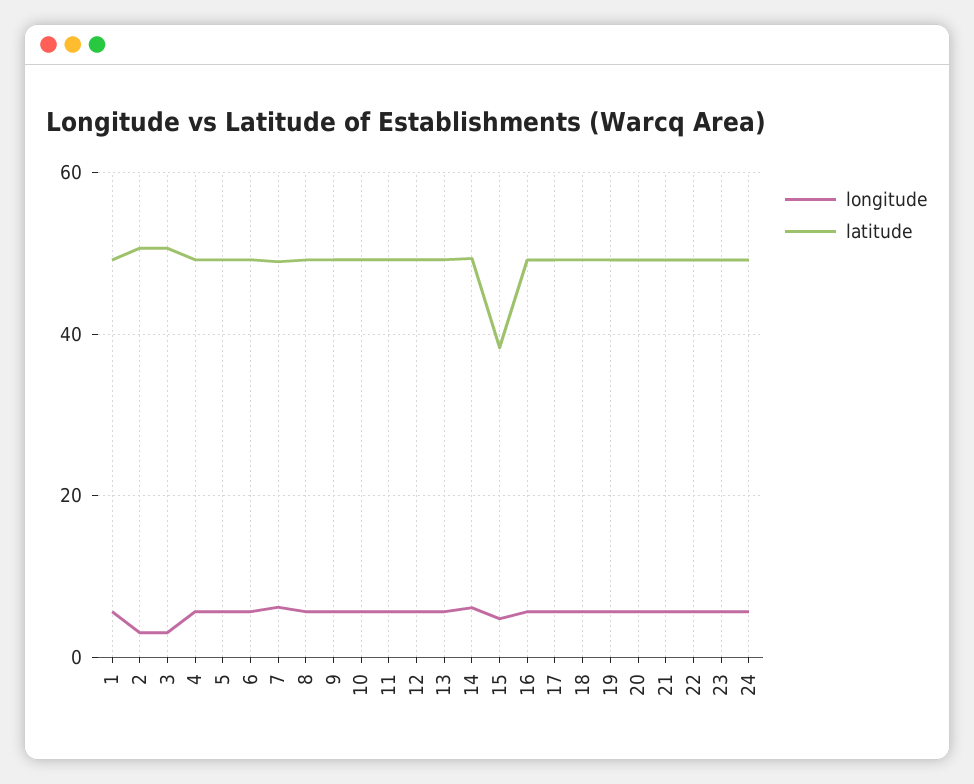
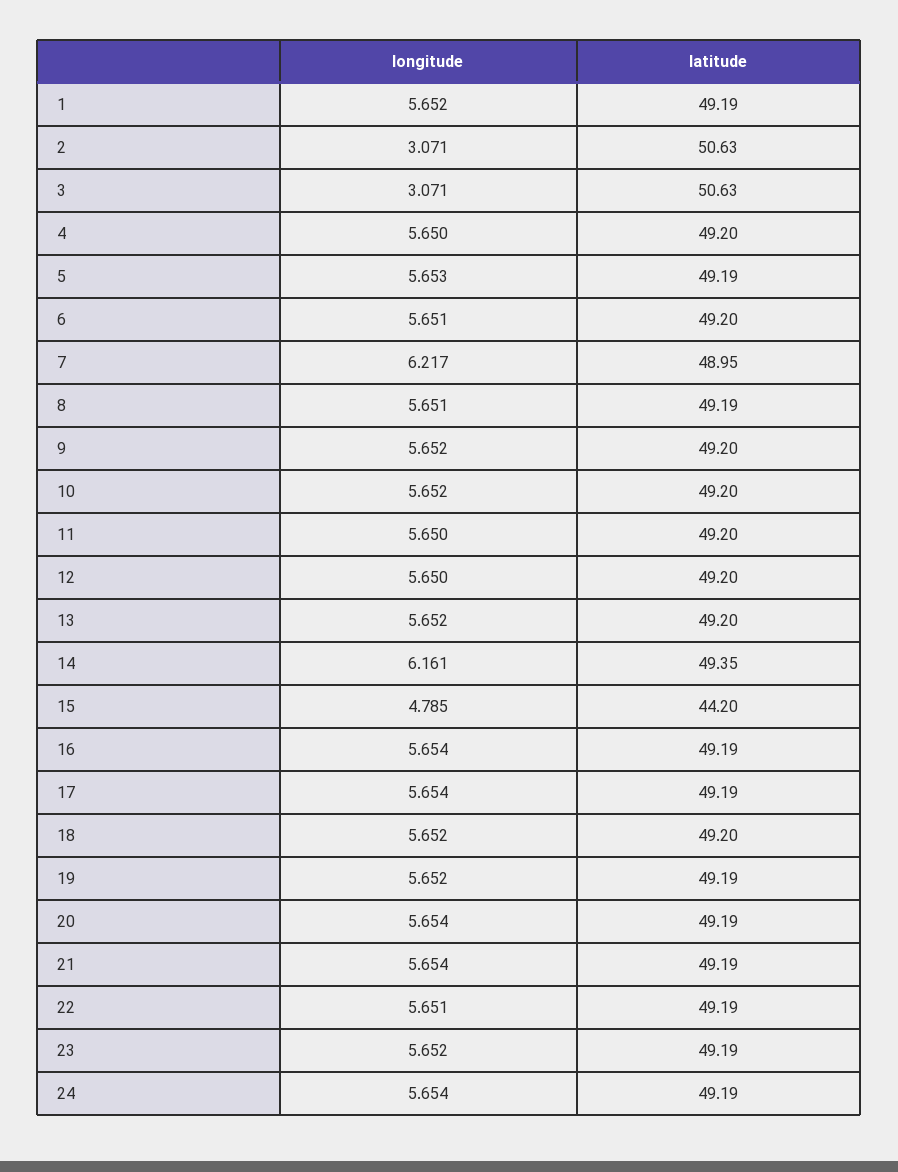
latitude, 15: 38 -> 44.2

